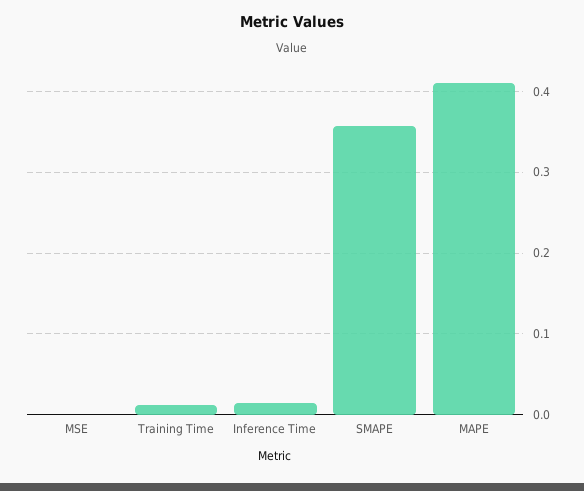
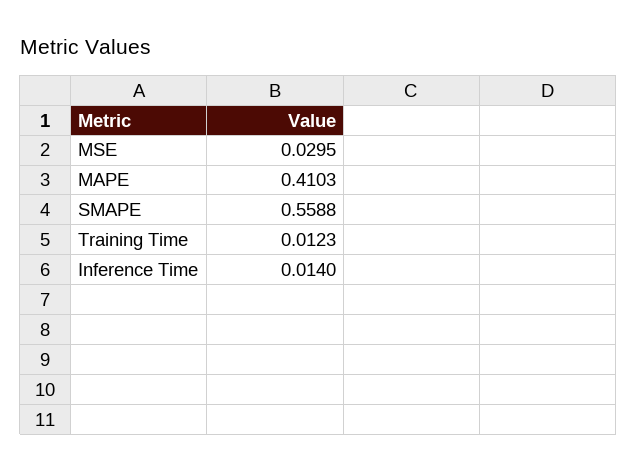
MSE: 0 -> 0.0295
SMAPE: 0.36 -> 0.5588

